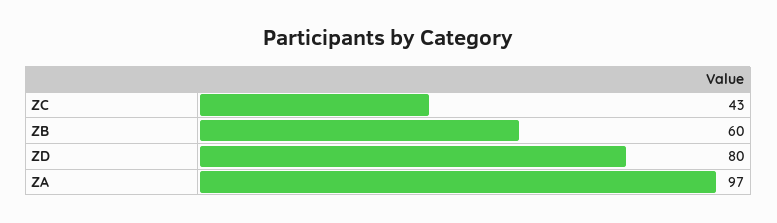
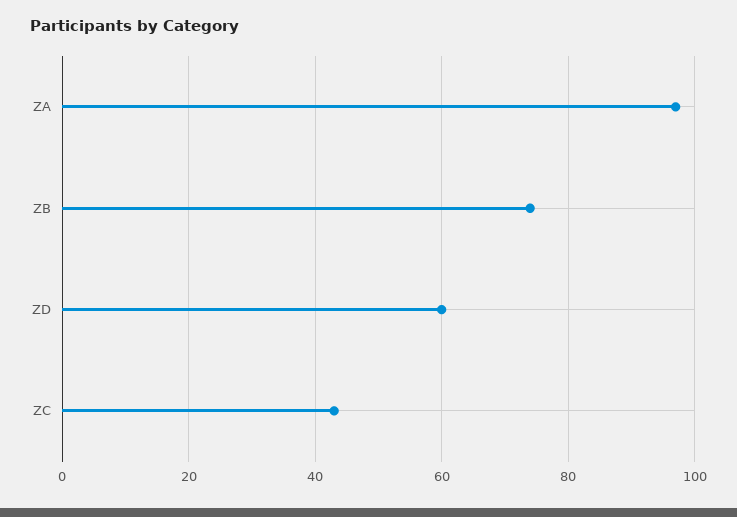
ZB: 60 -> 75
ZD: 80 -> 60

